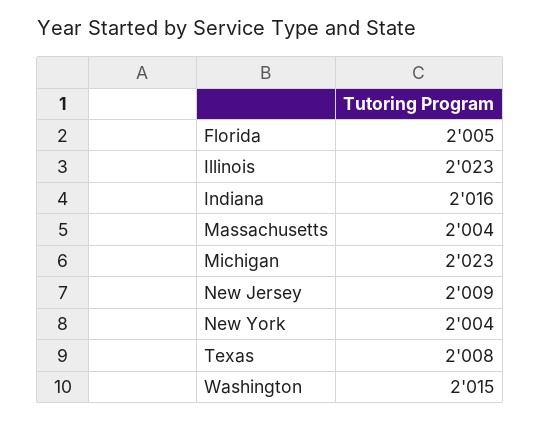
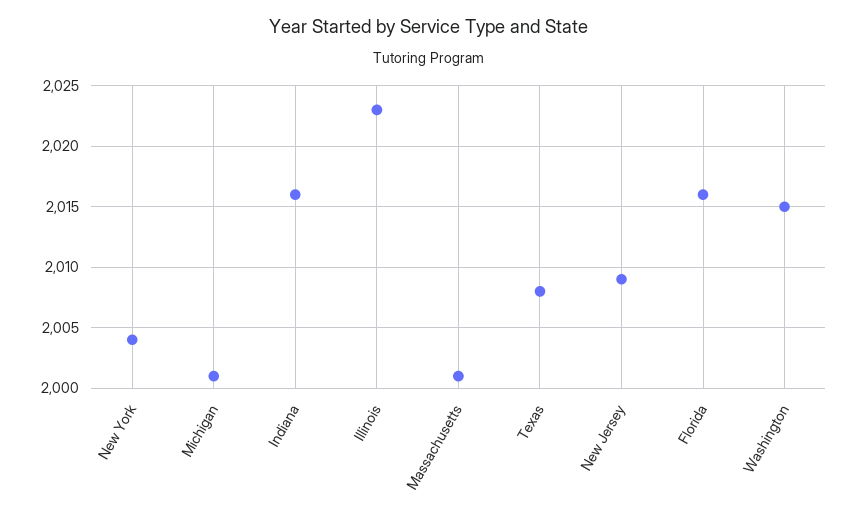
Florida: 2005 -> 2016
Massachusetts: 2004 -> 2001
Michigan: 2023 -> 2001

